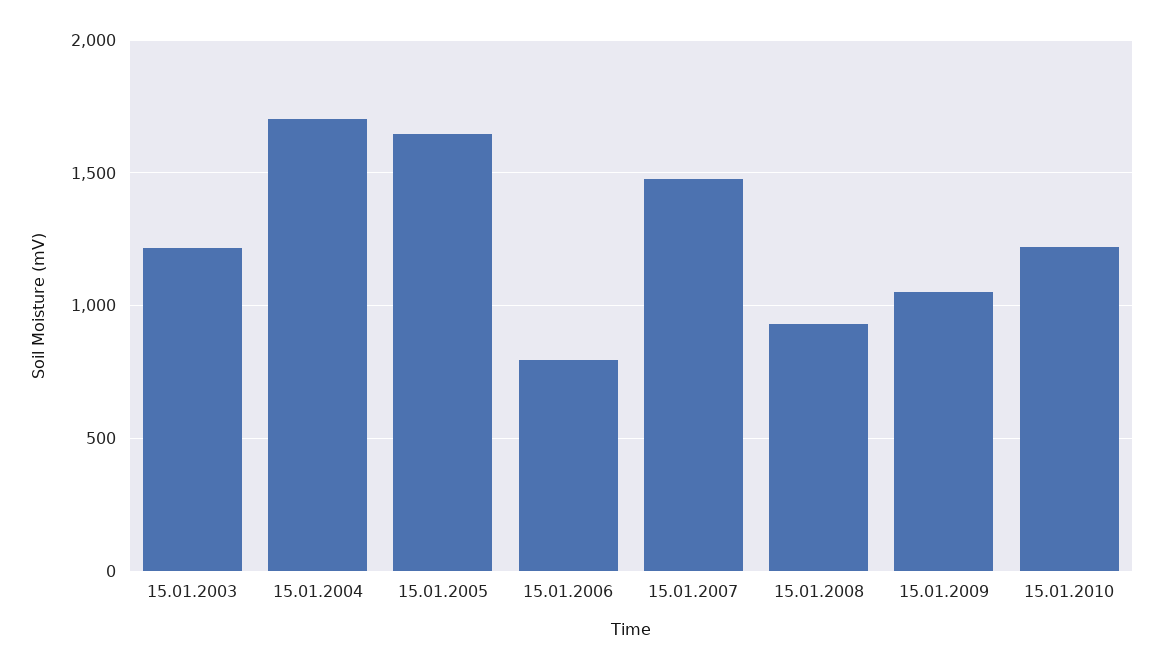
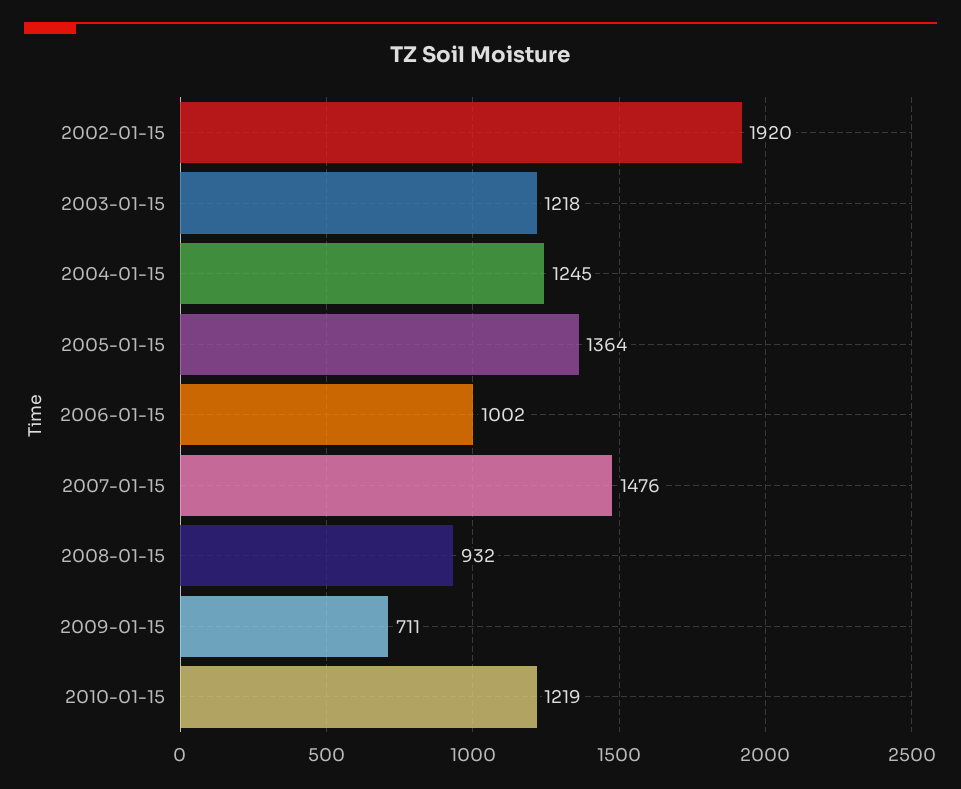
15.01.2004: 1700 -> 1245
15.01.2005: 1650 -> 1364
15.01.2006: 800 -> 1002
15.01.2009: 1050 -> 711
2002-01-15: none -> 1920

